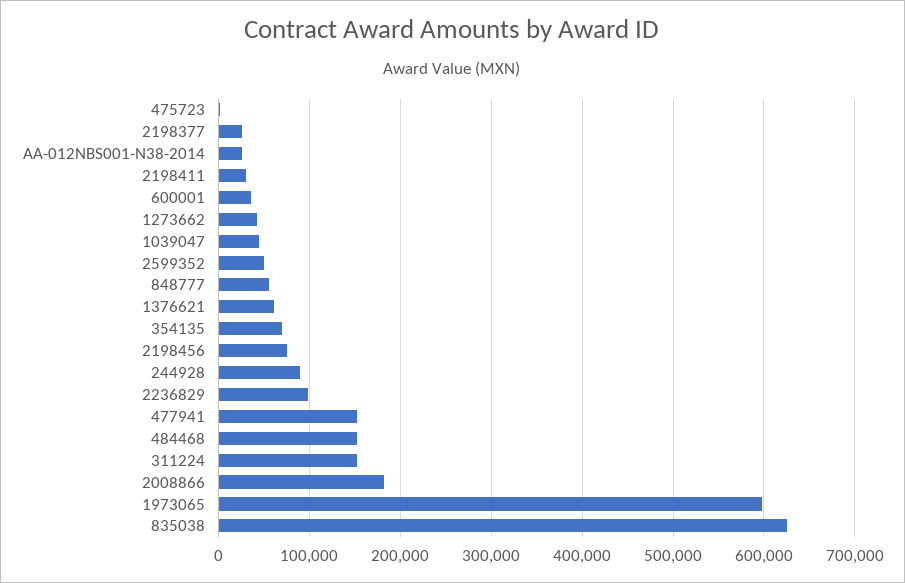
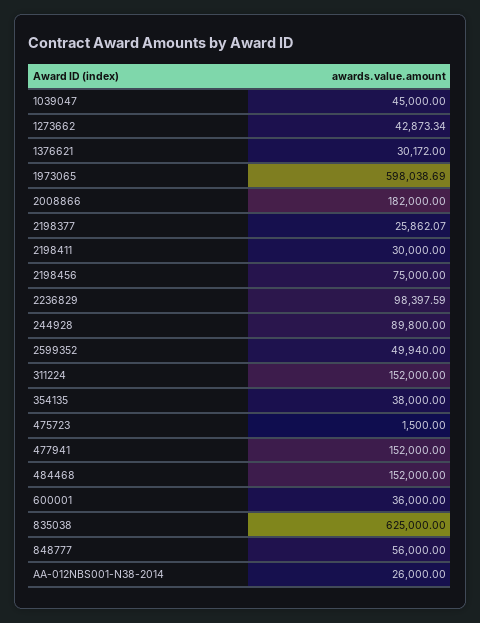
1376621: 60000 -> 30172
354135: 70000 -> 38000

